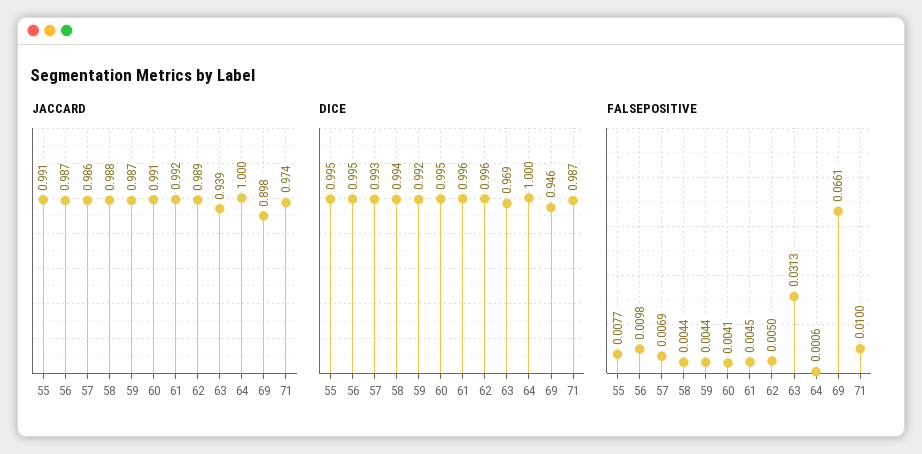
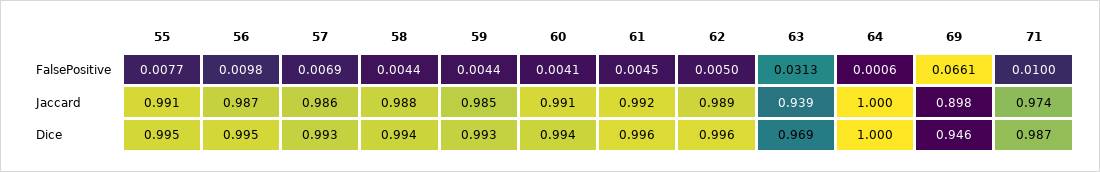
JACCARD, 59: 0.987 -> 0.985
DICE, 59: 0.992 -> 0.993
DICE, 60: 0.995 -> 0.994

